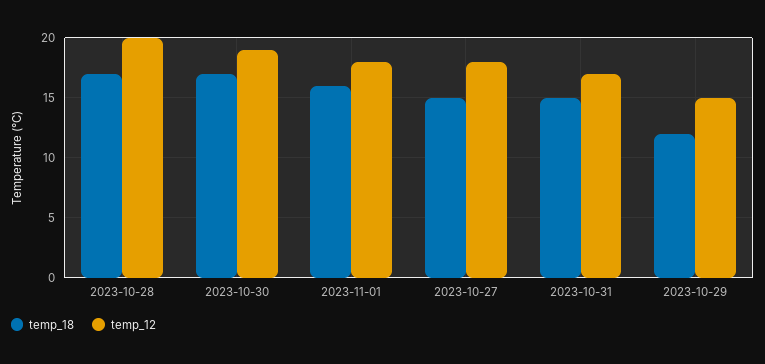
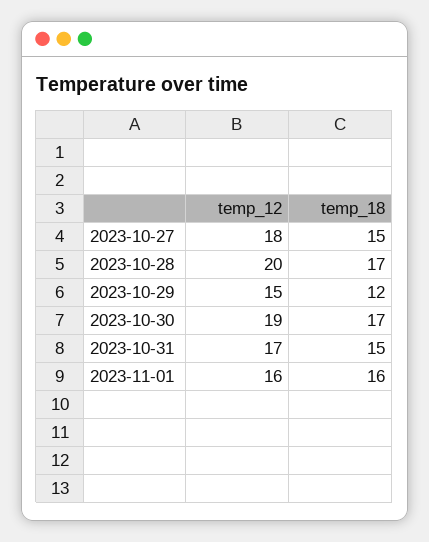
temp_12, 2023-11-01: 18 -> 16

